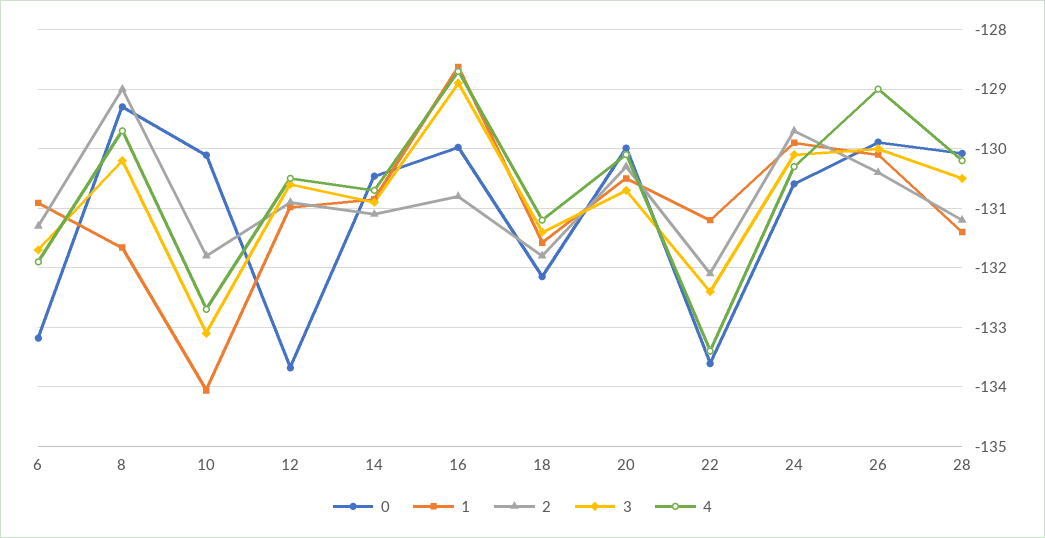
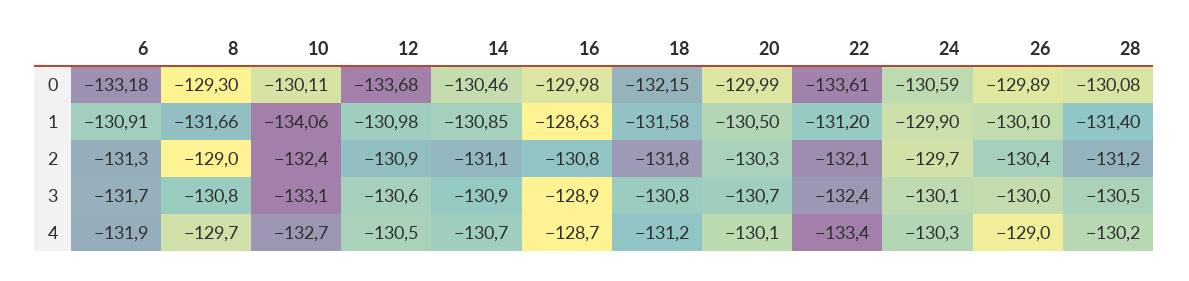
3, 8: -130.2 -> -130.8
2, 10: -131.8 -> -132.4
3, 18: -131.4 -> -130.8

